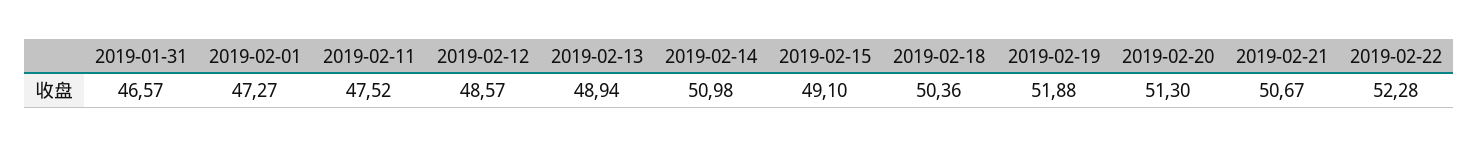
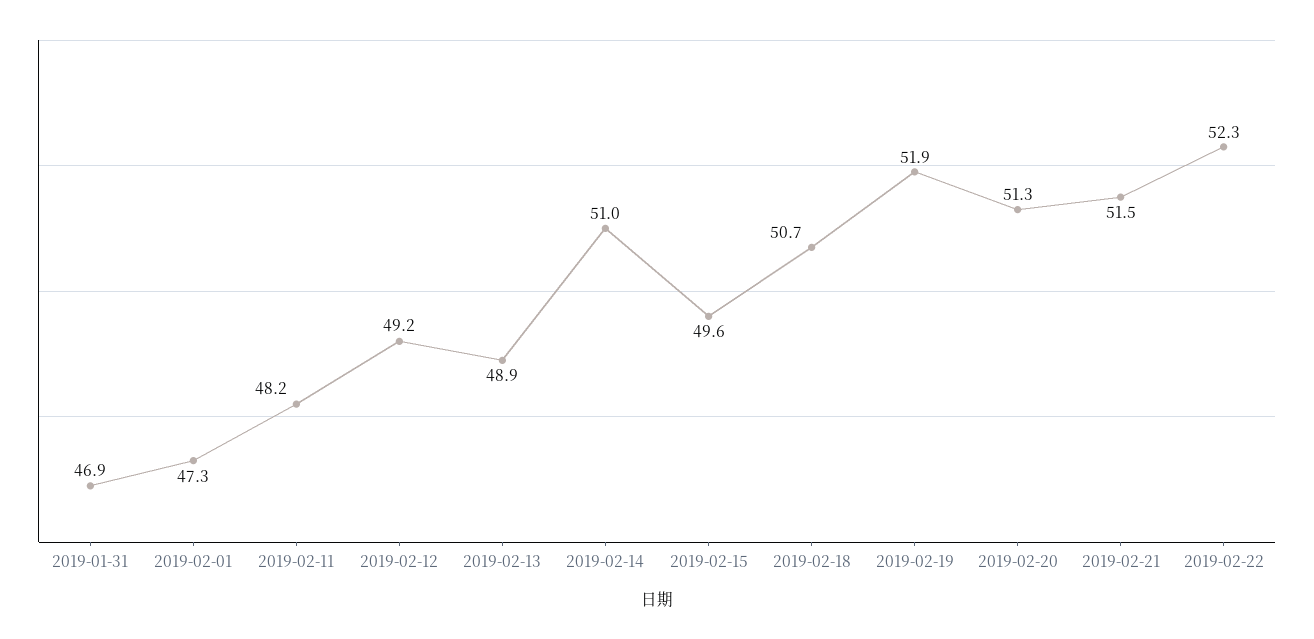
2019-01-31: 46.57 -> 46.9
2019-02-11: 47.52 -> 48.2
2019-02-12: 48.57 -> 49.2
2019-02-15: 49.1 -> 49.6
2019-02-18: 50.36 -> 50.7
2019-02-21: 50.67 -> 51.5

